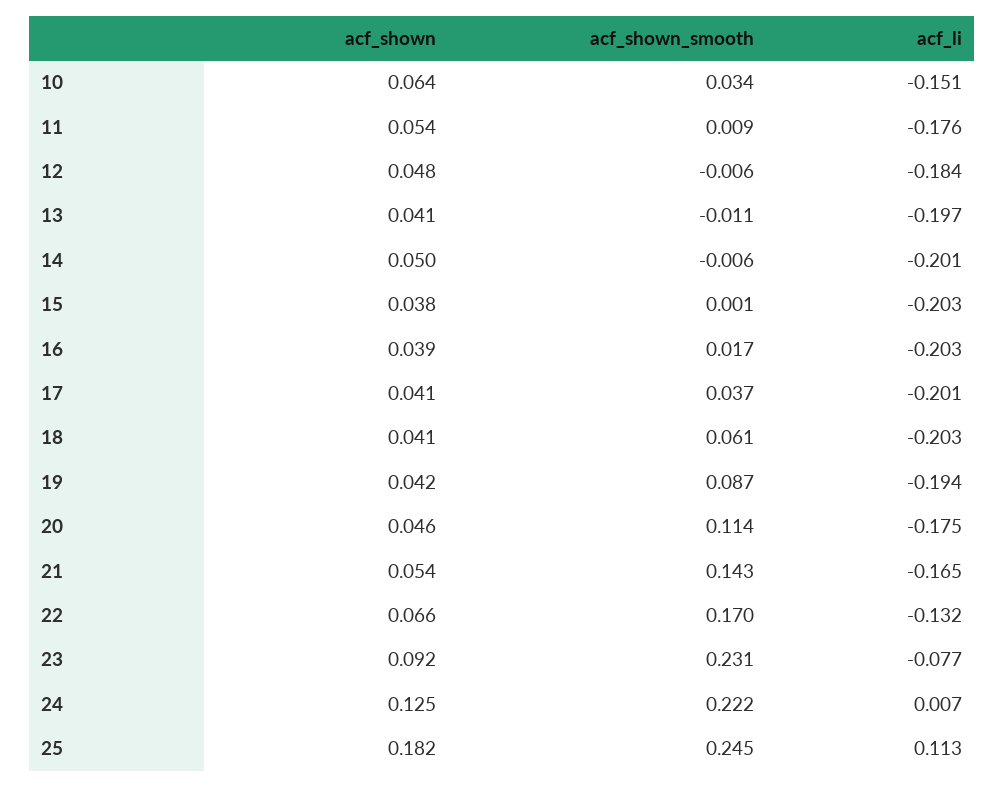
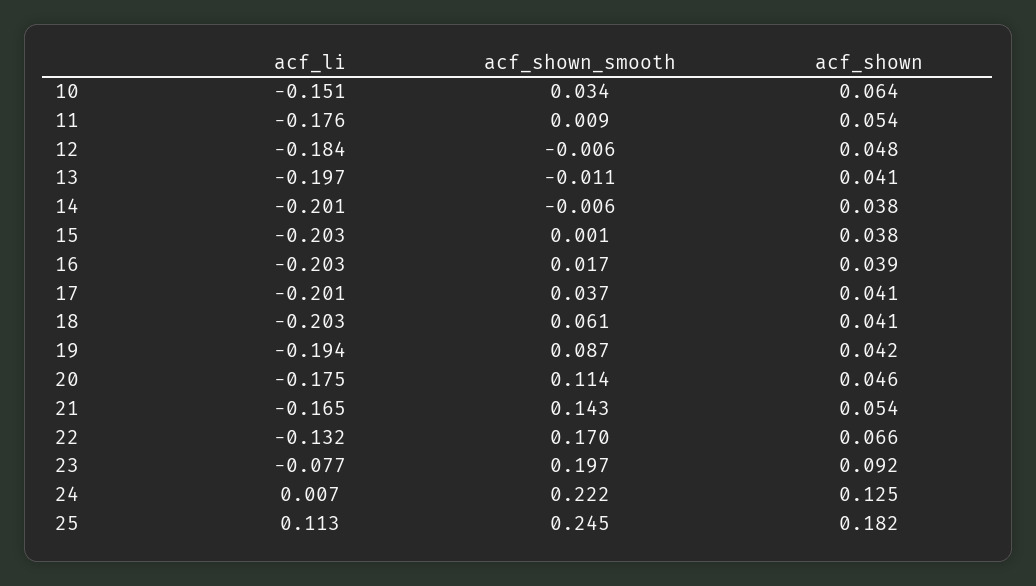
acf_shown, 14: 0.05 -> 0.038
acf_shown_smooth, 23: 0.231 -> 0.197

